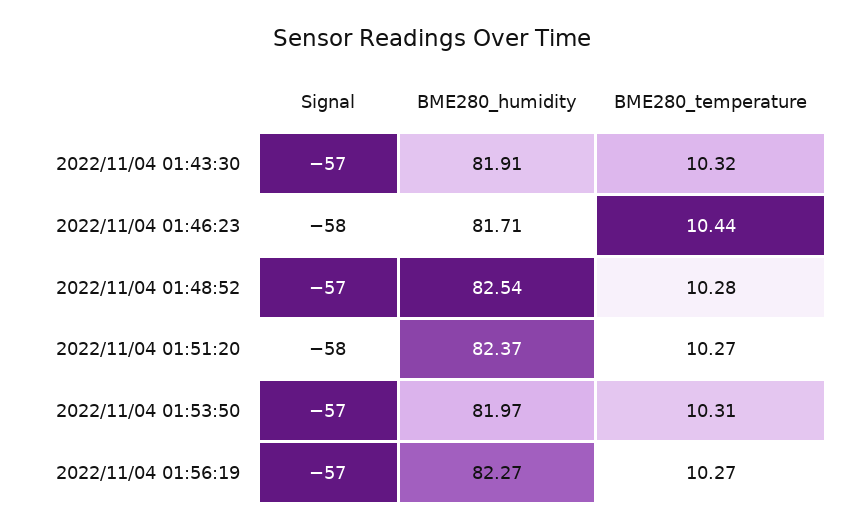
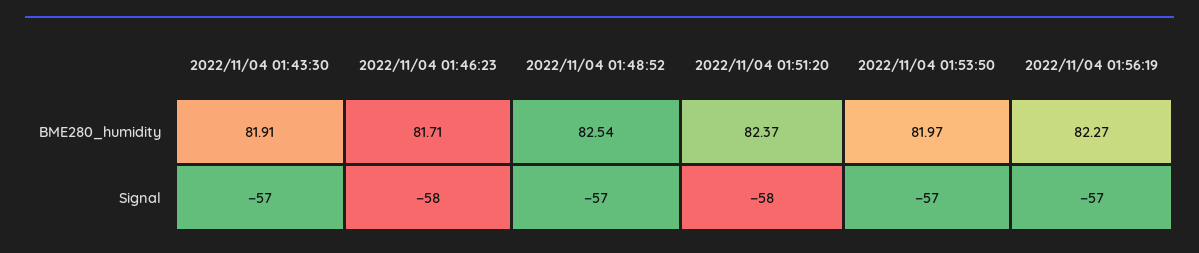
BME280_temperature, 2022/11/04 01:43:30: 10.32 -> none
BME280_temperature, 2022/11/04 01:46:23: 10.44 -> none
BME280_temperature, 2022/11/04 01:48:52: 10.28 -> none
BME280_temperature, 2022/11/04 01:51:20: 10.27 -> none
BME280_temperature, 2022/11/04 01:53:50: 10.31 -> none
BME280_temperature, 2022/11/04 01:56:19: 10.27 -> none

